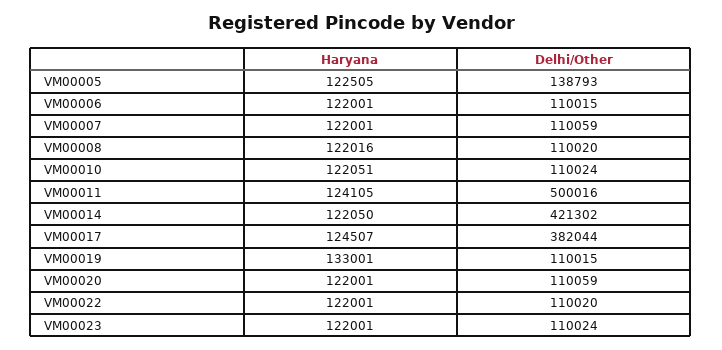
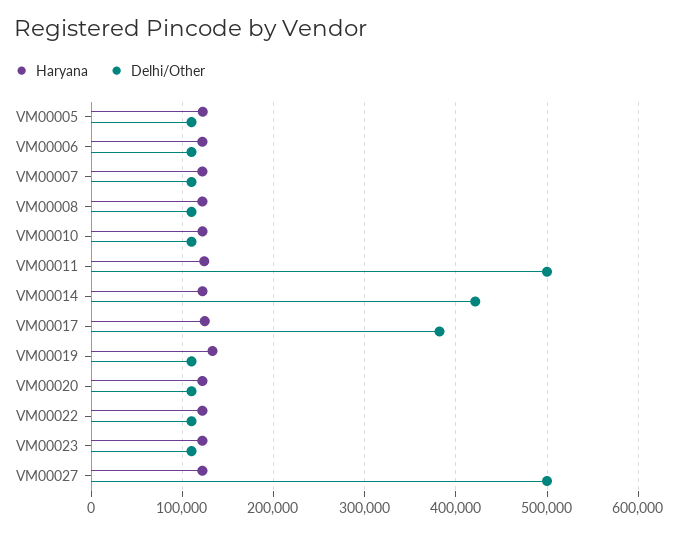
Delhi/Other, VM00005: 138793 -> 110000
Haryana, VM00027: none -> 120000
Delhi/Other, VM00027: none -> 500000

